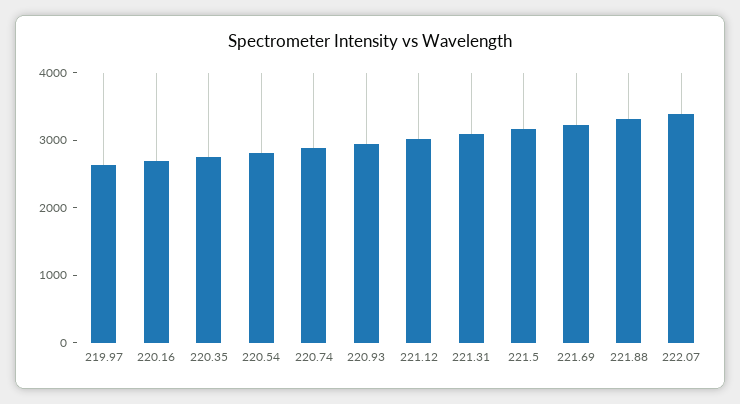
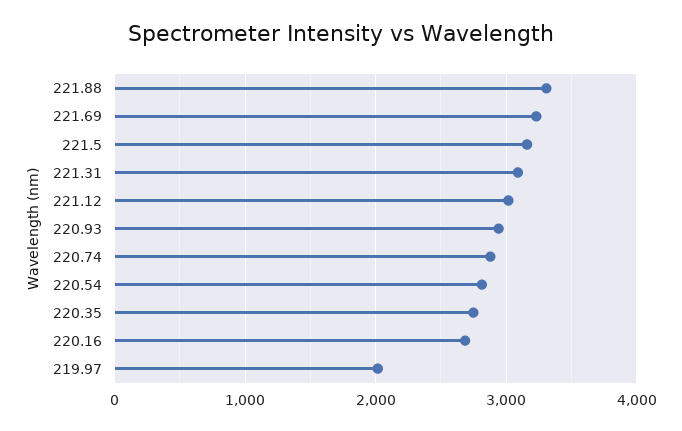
219.97: 2600 -> 2000
222.07: 3400 -> none

